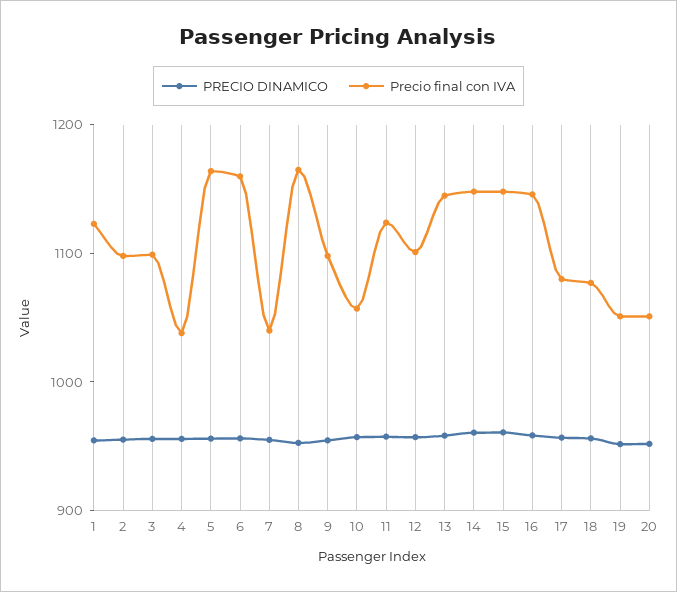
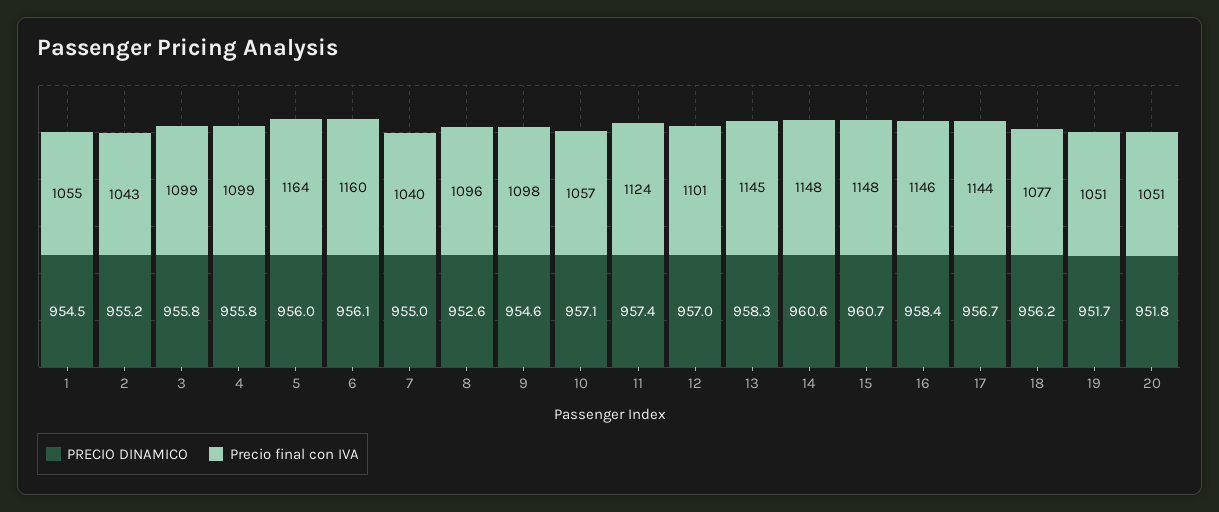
Precio final con IVA, 1: 1120 -> 1055
Precio final con IVA, 2: 1100 -> 1043
Precio final con IVA, 4: 1040 -> 1099
Precio final con IVA, 8: 1160 -> 1096
Precio final con IVA, 17: 1080 -> 1144

